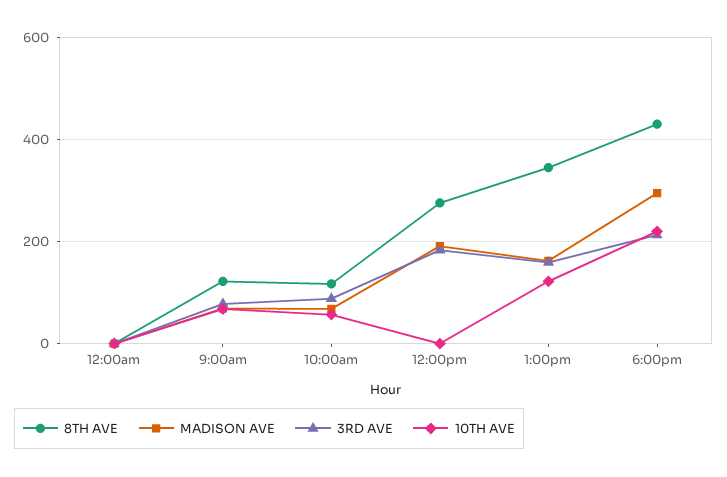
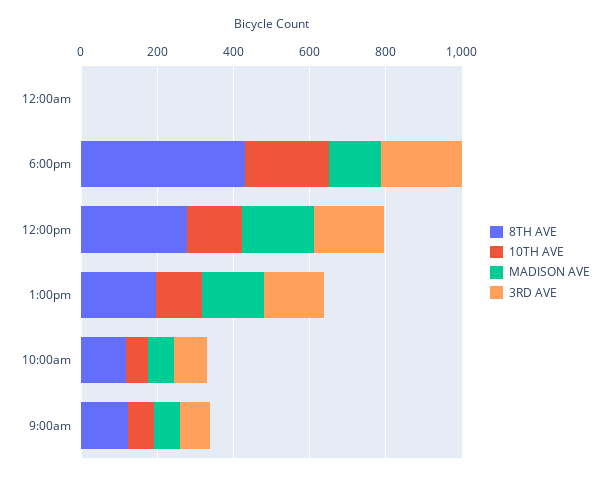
10TH AVE, 12:00pm: 0 -> 150
8TH AVE, 1:00pm: 340 -> 200
MADISON AVE, 6:00pm: 300 -> 150

